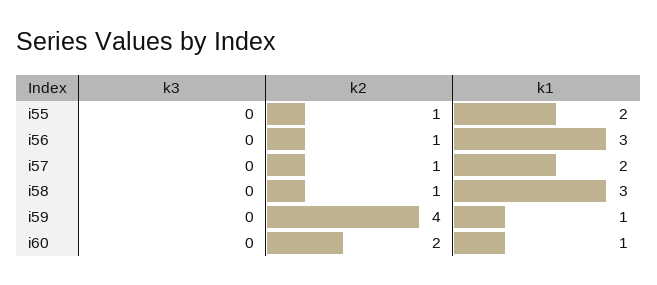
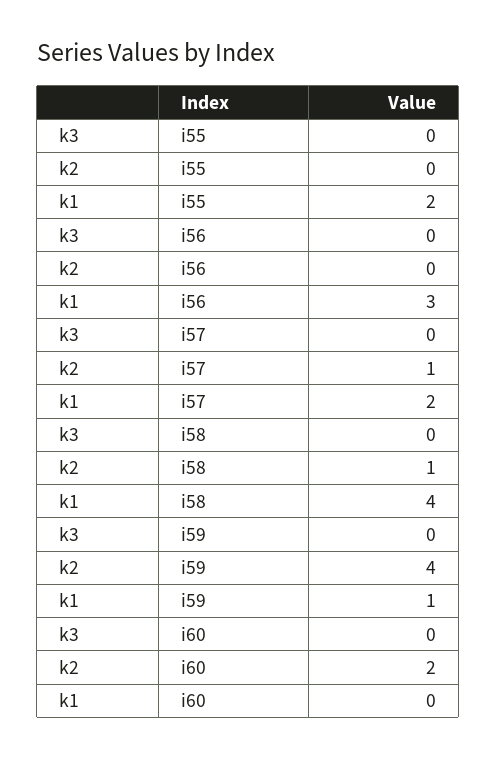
k2, i55: 1 -> 0
k2, i56: 1 -> 0
k1, i58: 3 -> 4
k1, i60: 1 -> 0

